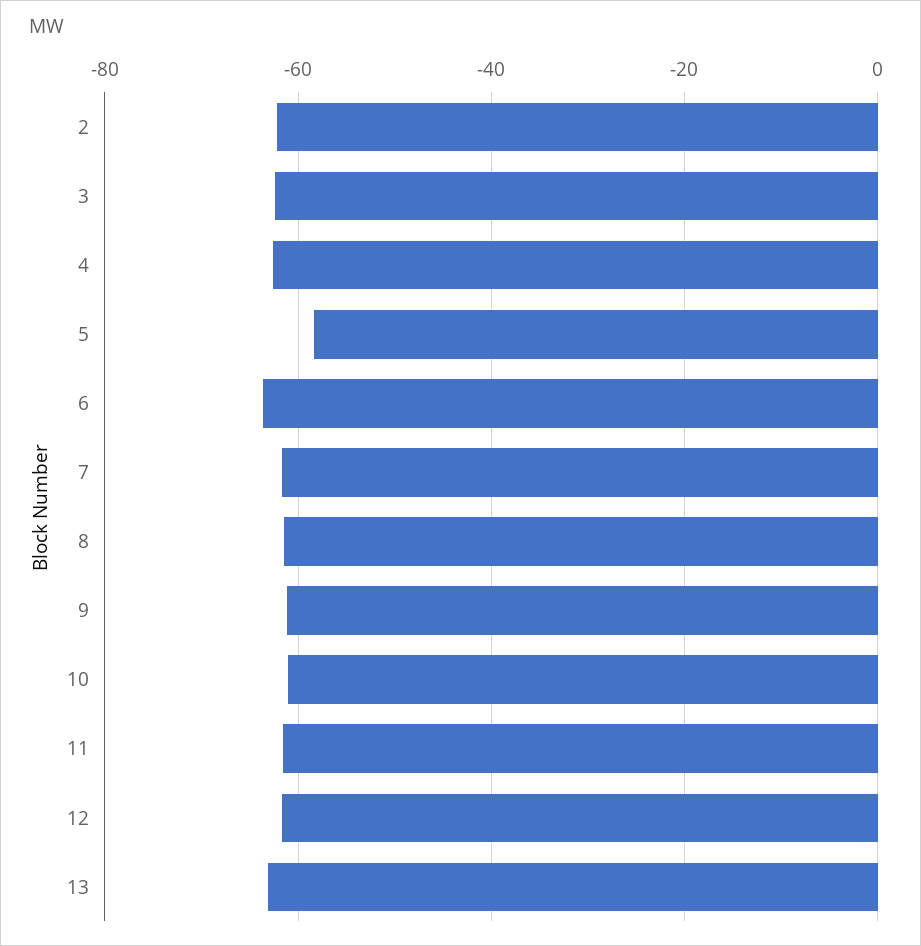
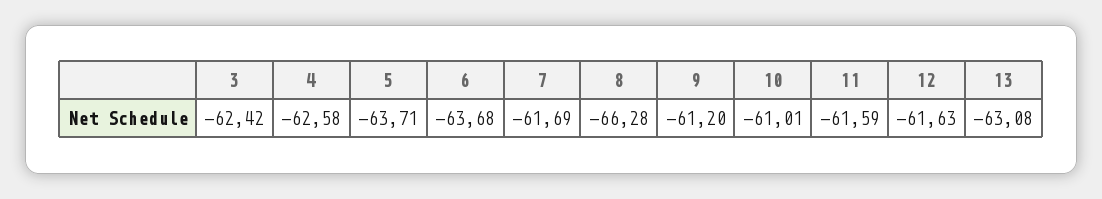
2: -62 -> none
5: -58 -> -63.71
8: -62 -> -66.28

